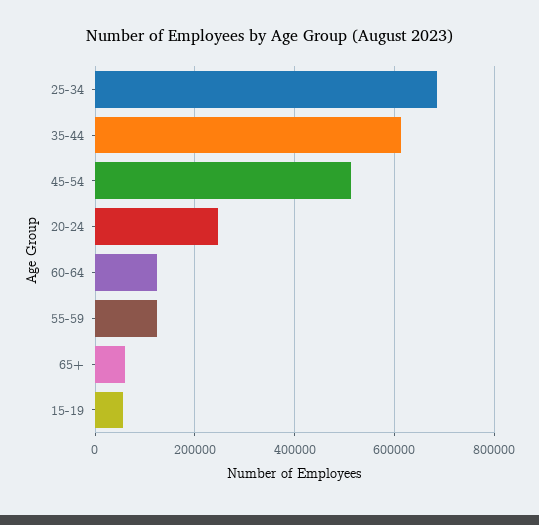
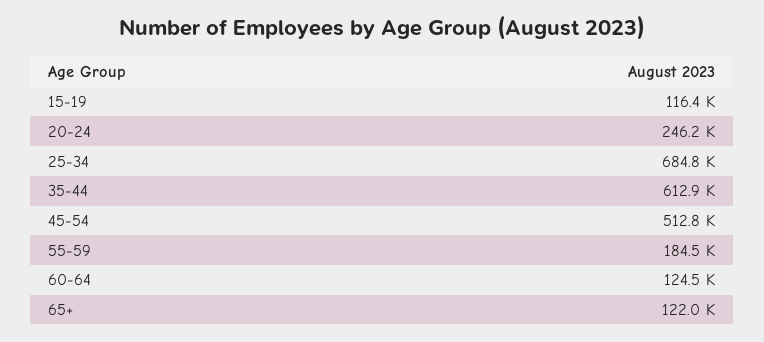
55-59: 120000 -> 184500
65+: 60000 -> 122000
15-19: 60000 -> 116400

